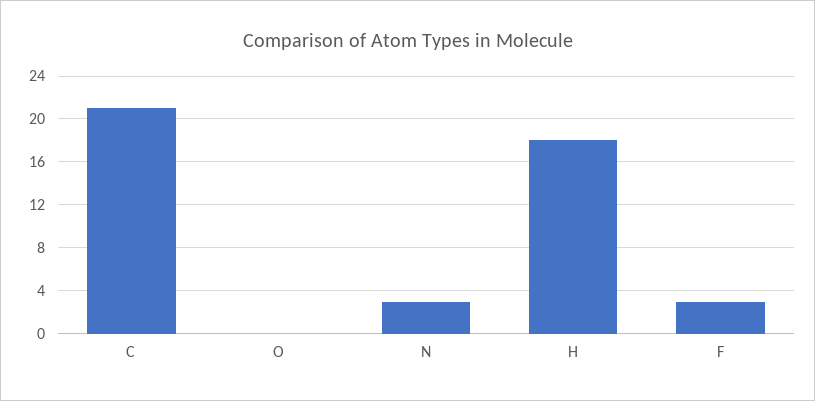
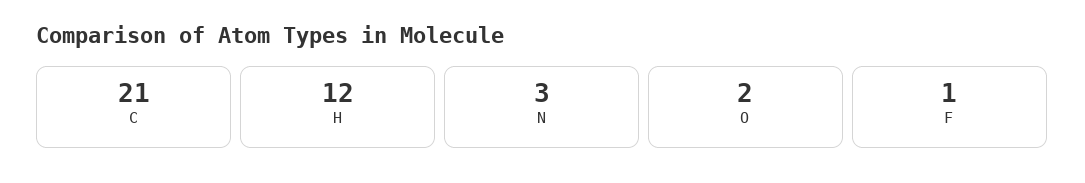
O: 0 -> 2
H: 18 -> 12
F: 3 -> 1

